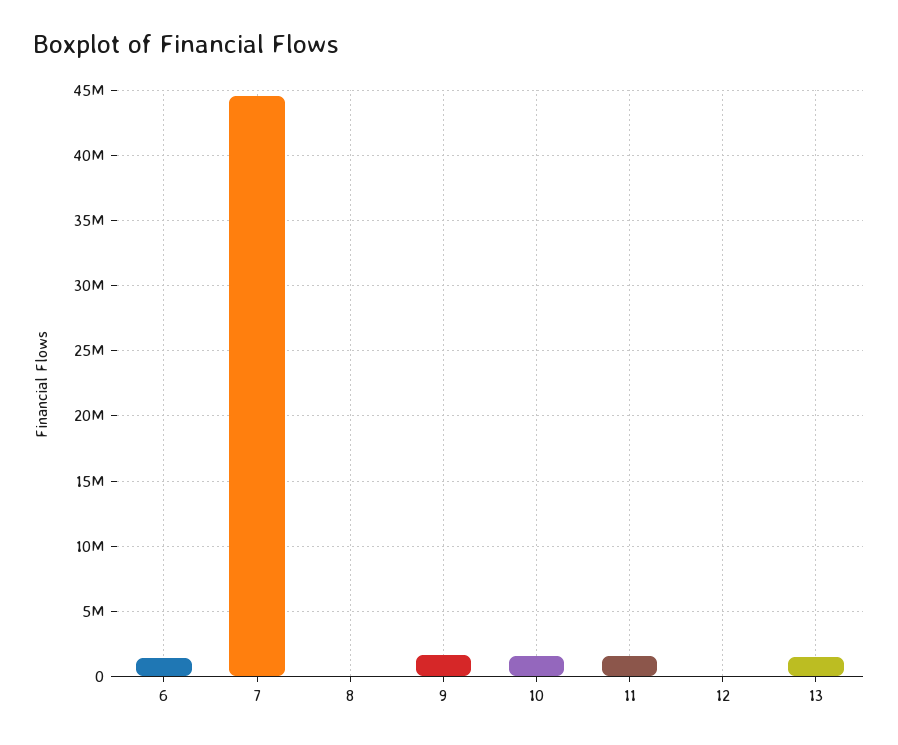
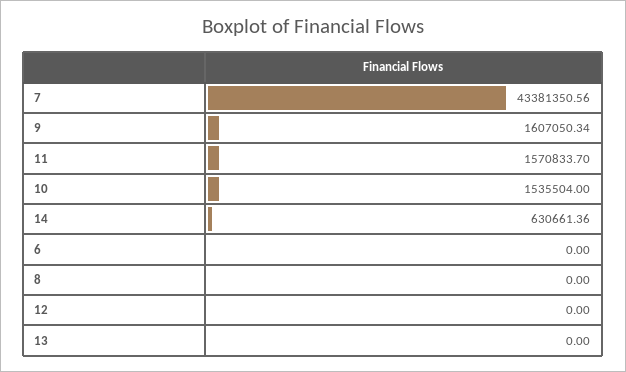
6: 1500000 -> 0
7: 44500000 -> 43381350.56
13: 1500000 -> 0
14: none -> 630661.36

